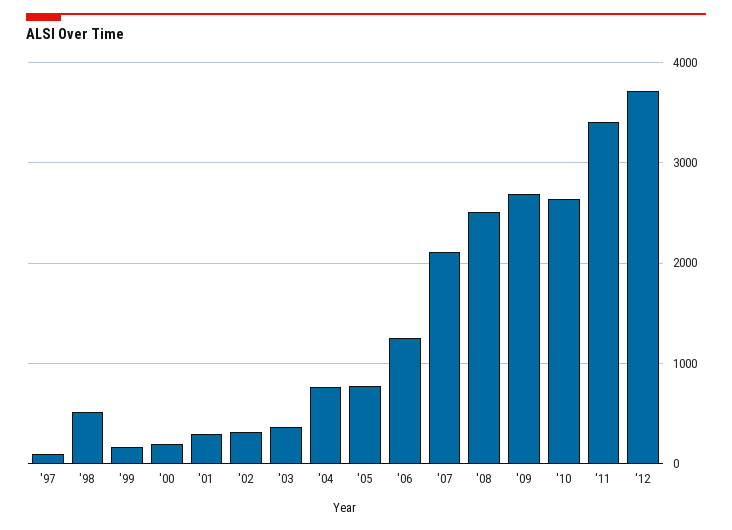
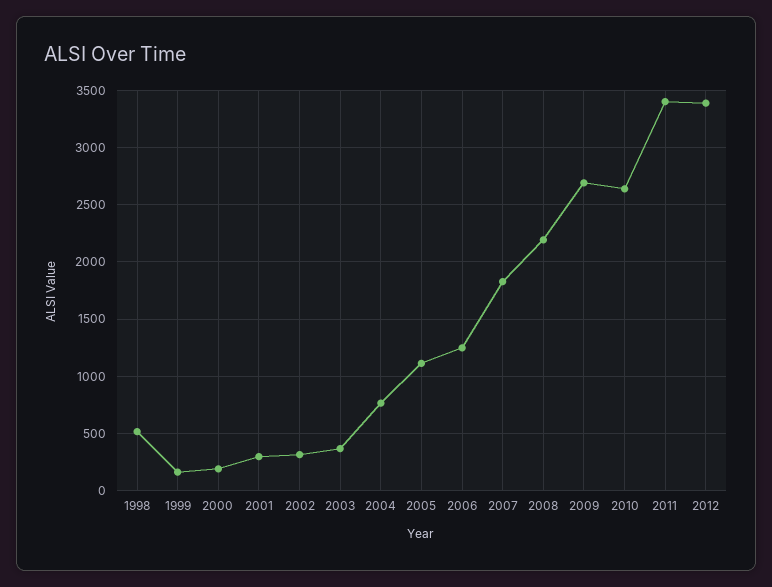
'97: 100 -> none
'05: 800 -> 1100
'07: 2100 -> 1800
'08: 2500 -> 2200
'12: 3700 -> 3400

